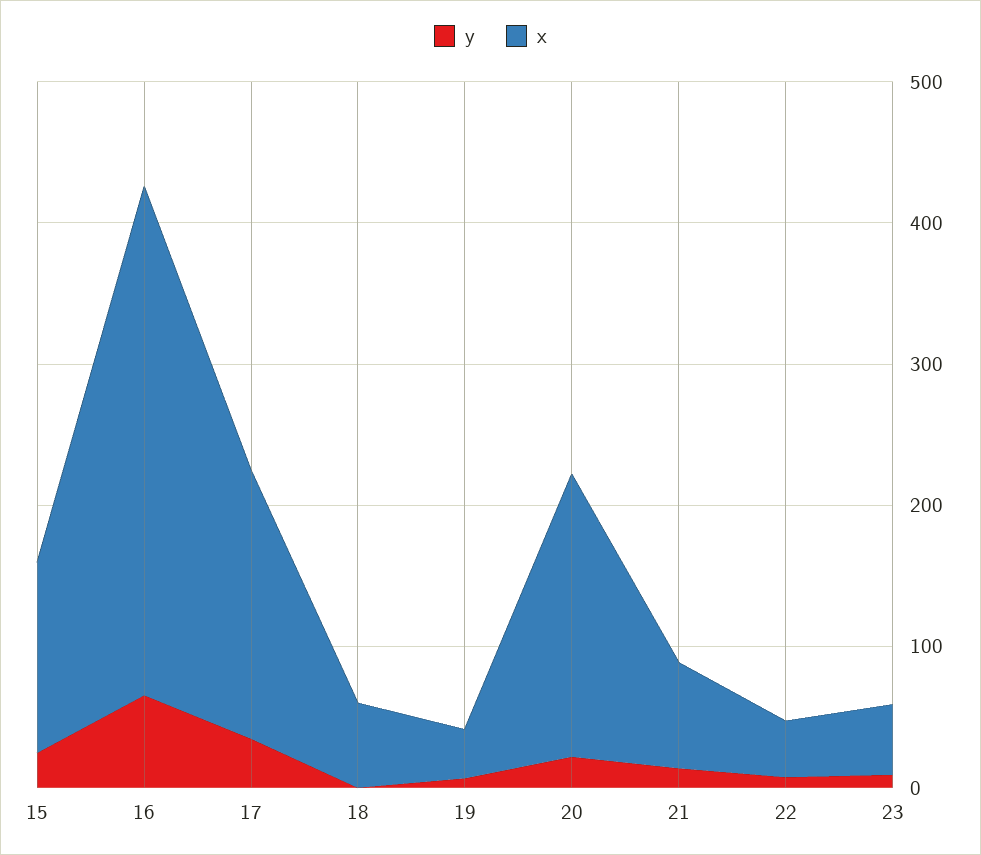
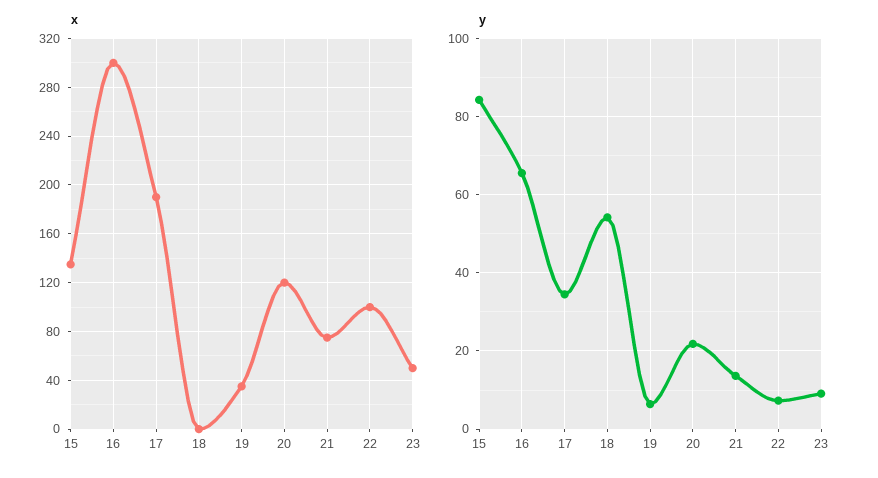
y, 15: 20 -> 84
x, 16: 360 -> 300
y, 18: 0 -> 54
x, 18: 60 -> 0
x, 20: 200 -> 120
x, 22: 40 -> 100

